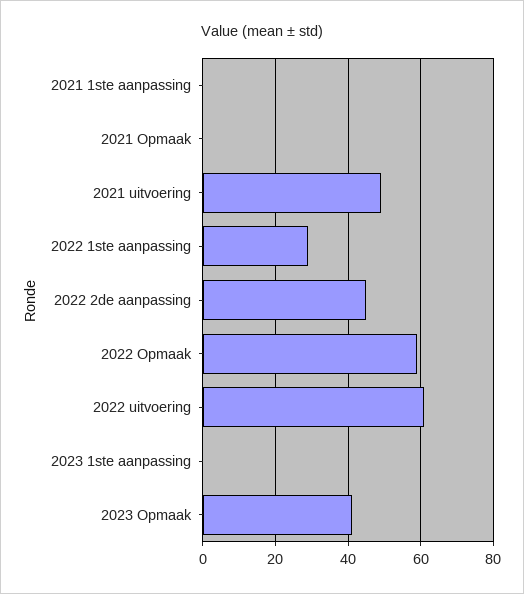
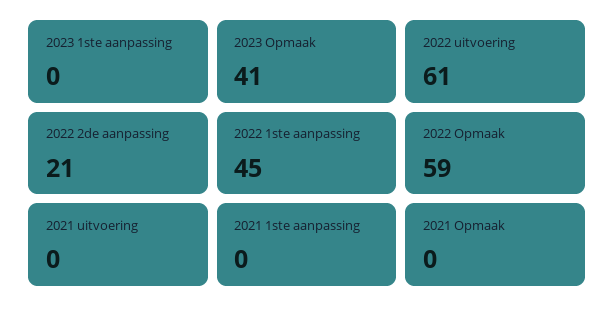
2021 uitvoering: 50 -> 0
2022 1ste aanpassing: 30 -> 45
2022 2de aanpassing: 45 -> 21

